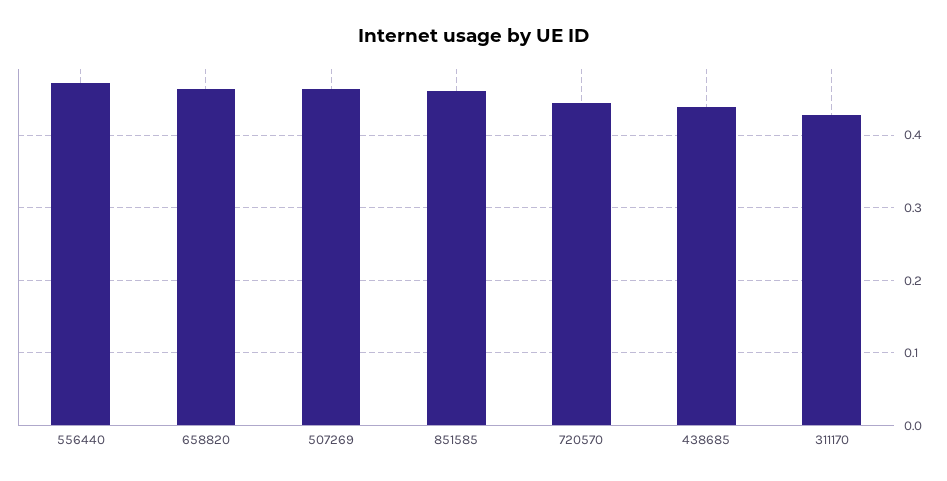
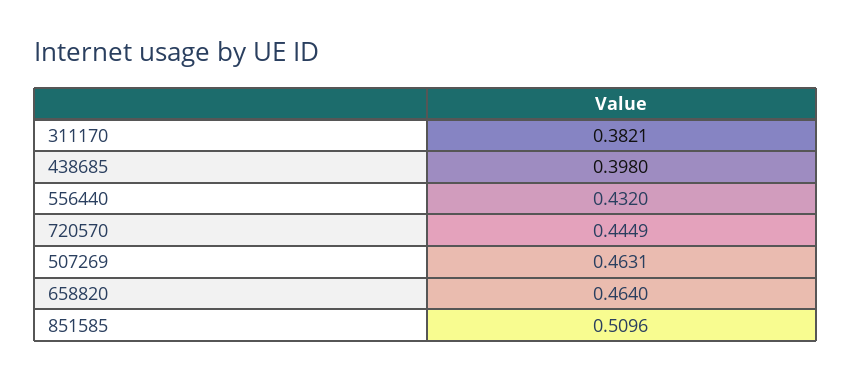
556440: 0.47 -> 0.432
851585: 0.46 -> 0.5096
438685: 0.44 -> 0.398
311170: 0.43 -> 0.3821

